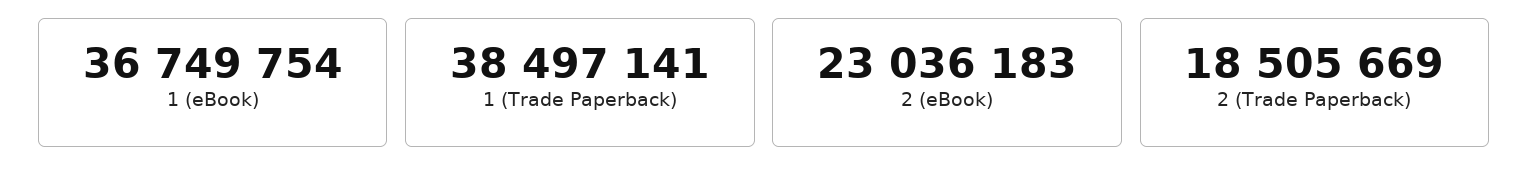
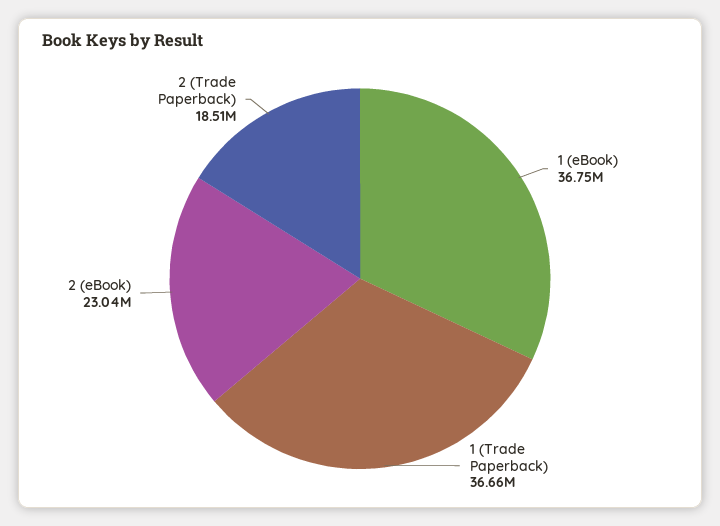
1 (Trade Paperback): 38497141 -> 36660000

